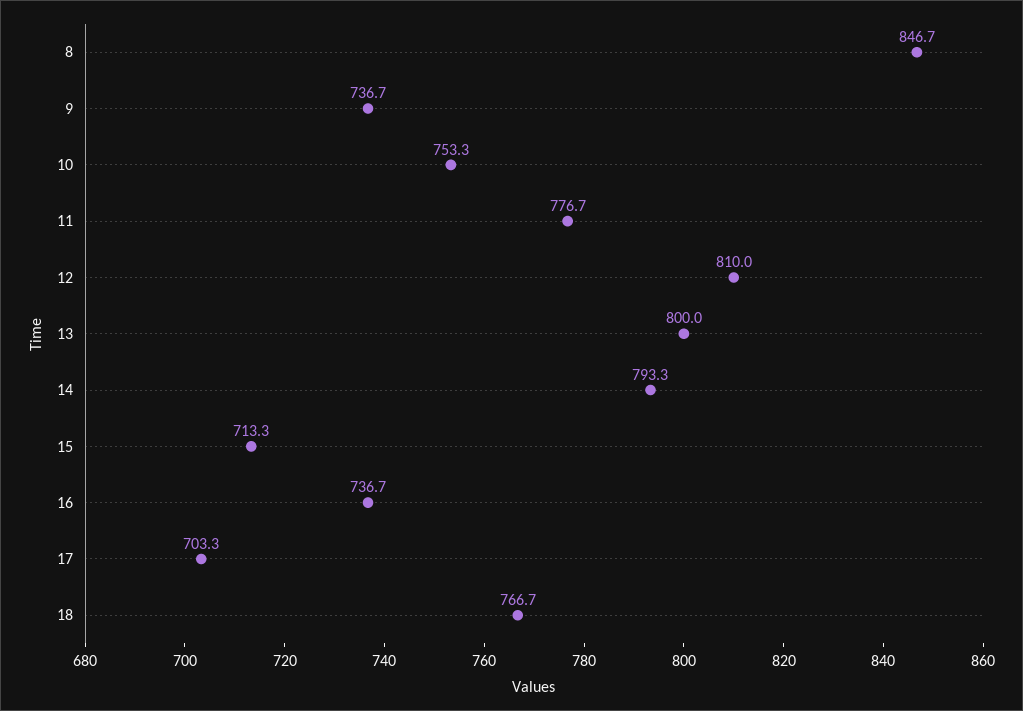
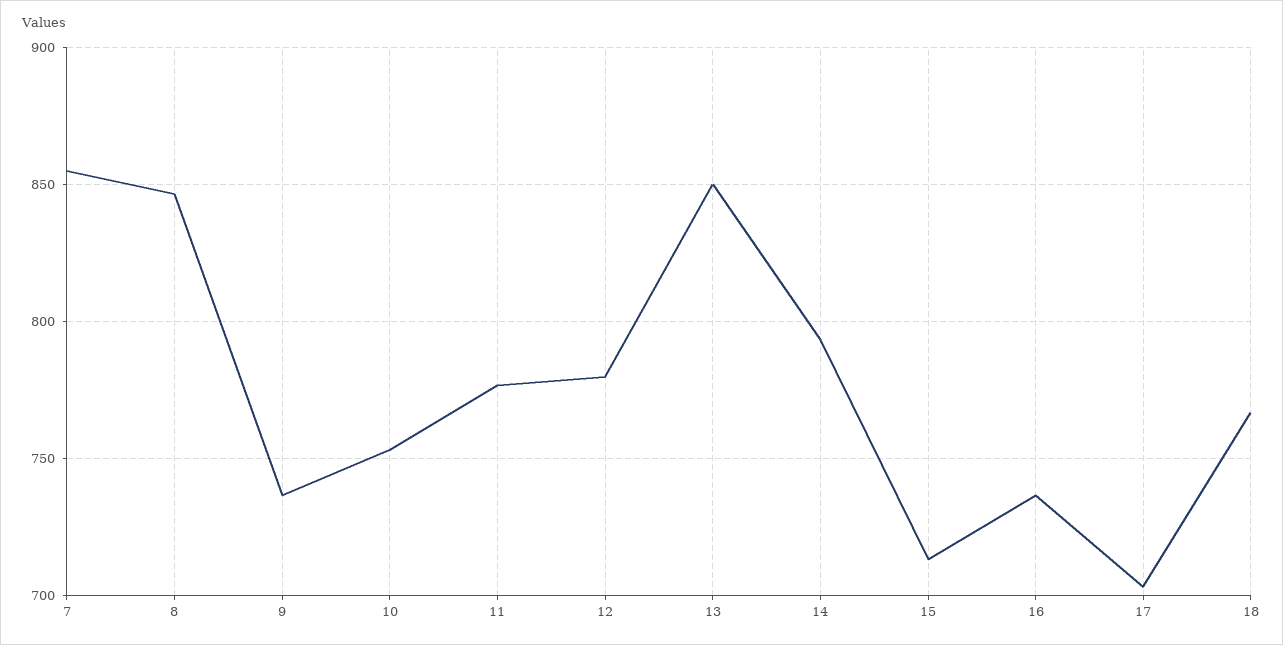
12: 810 -> 780
13: 800 -> 850
7: none -> 855

